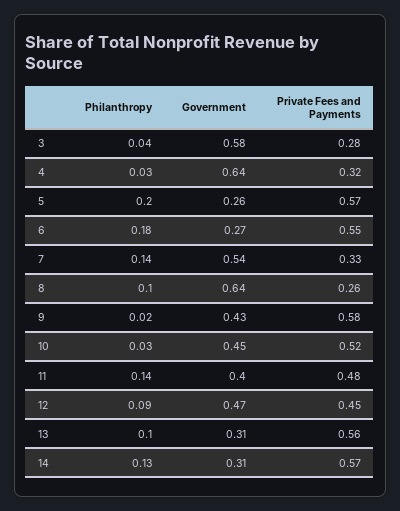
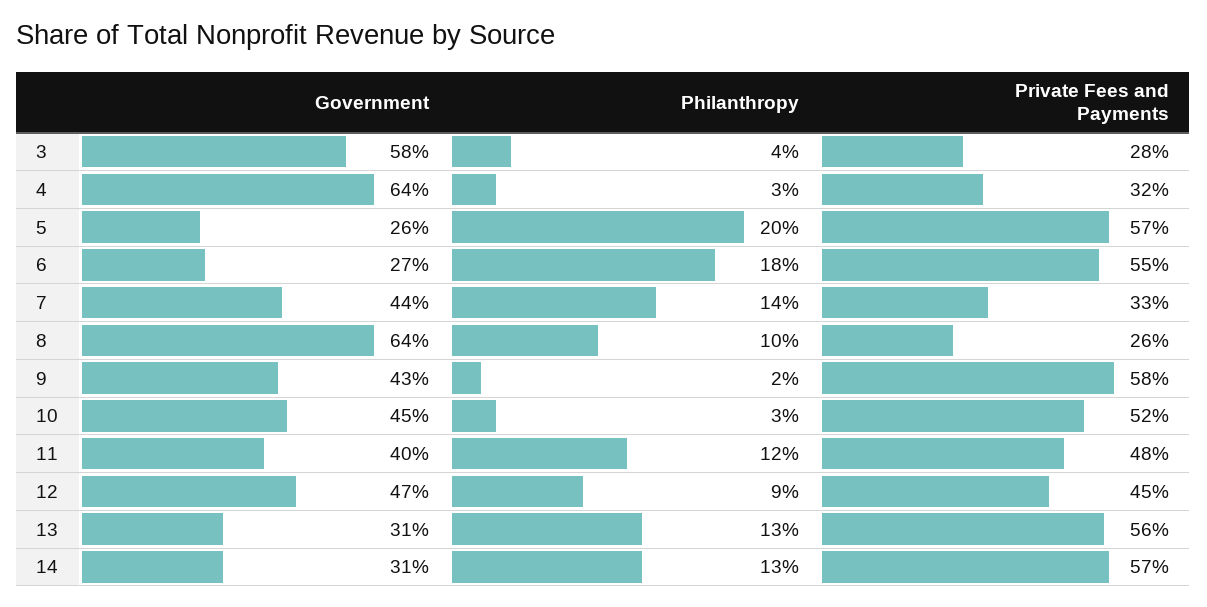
Government, 7: 0.54 -> 0.44
Philanthropy, 11: 0.14 -> 0.12
Philanthropy, 13: 0.1 -> 0.13

